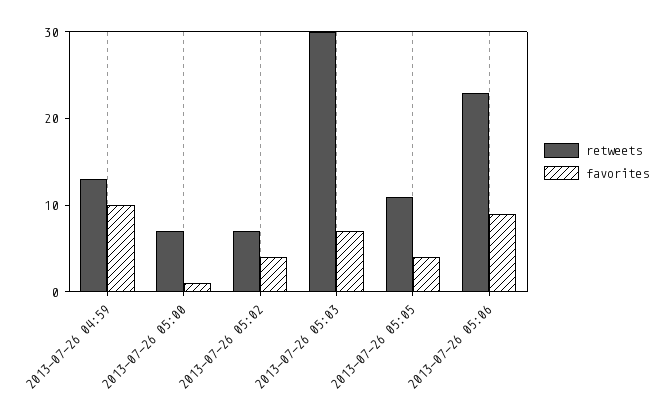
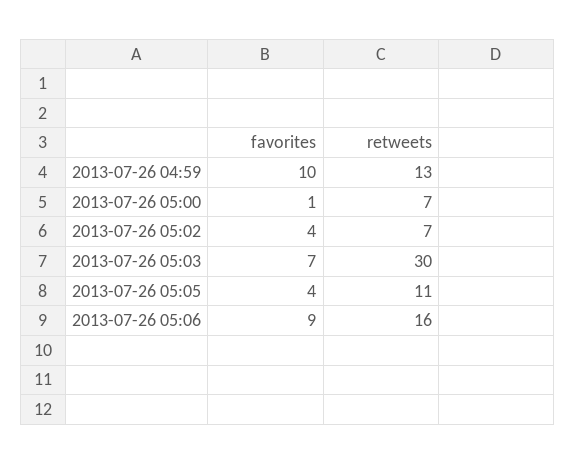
retweets, 2013-07-26 05:06: 23 -> 16

